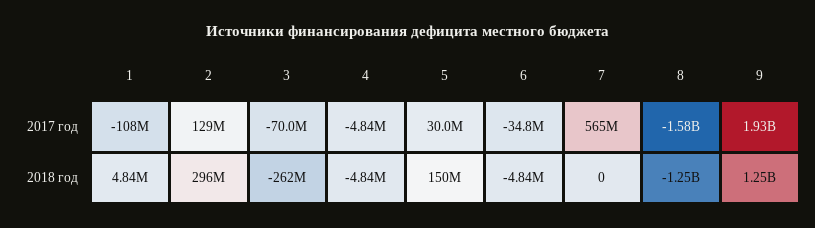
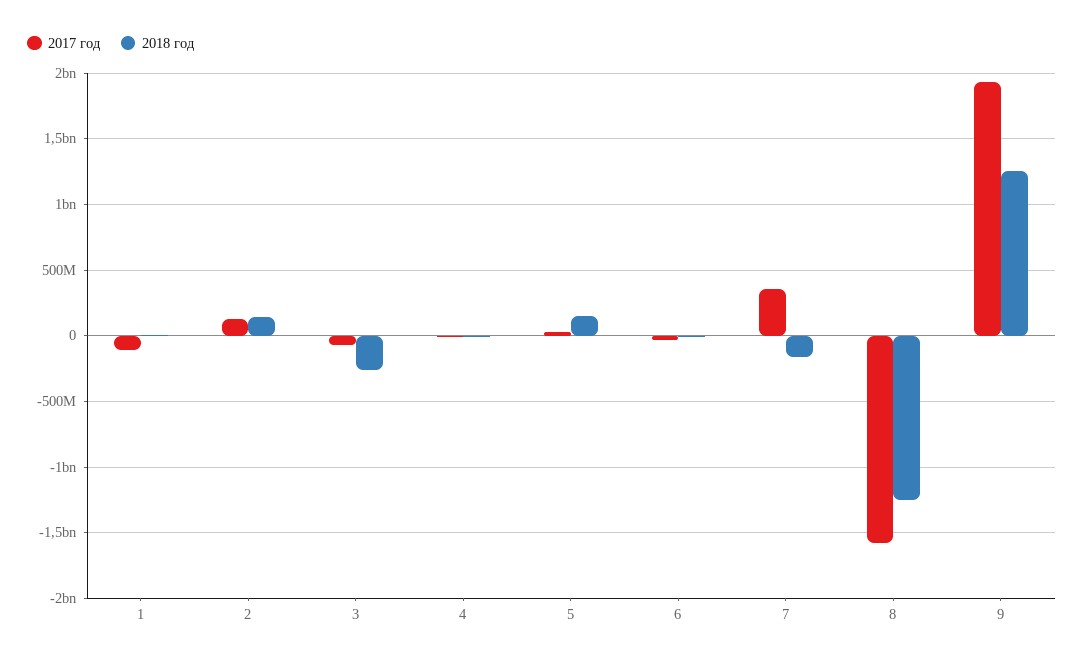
2017 год, 7: 565000000 -> 350000000
2018 год, 2: 296000000 -> 150000000
2018 год, 7: 0 -> -150000000

